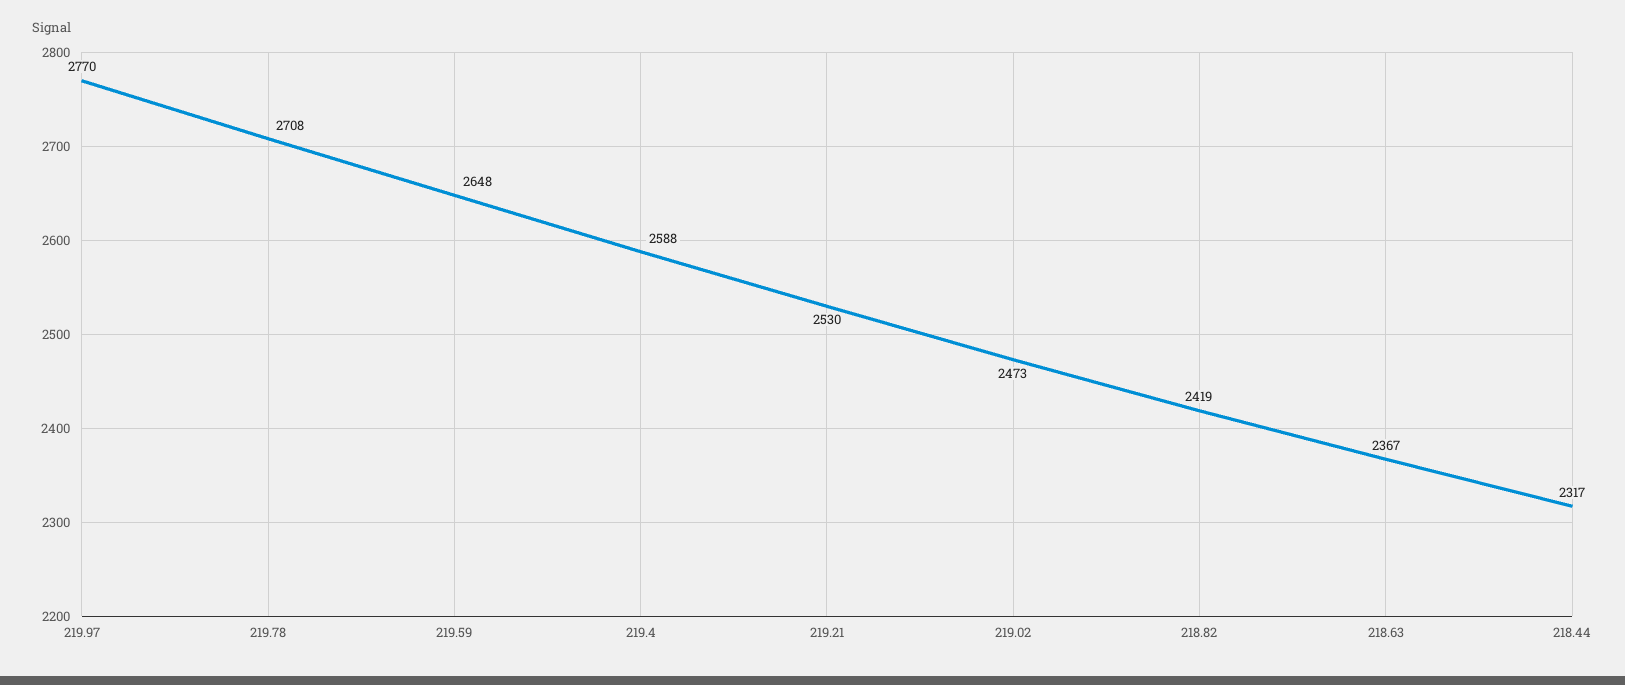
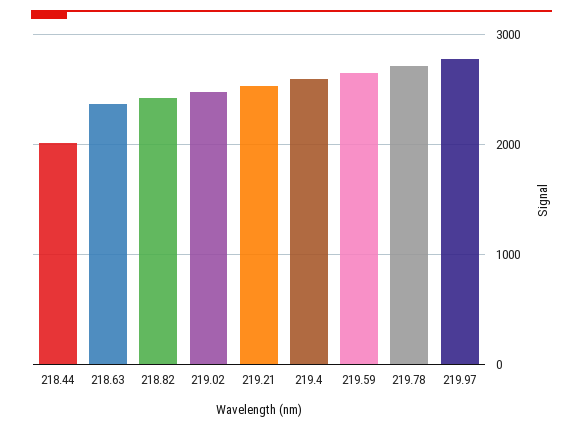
218.44: 2317 -> 2000

